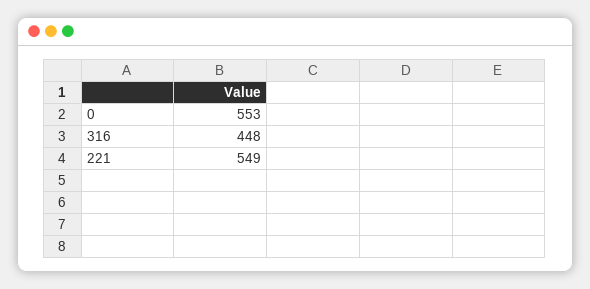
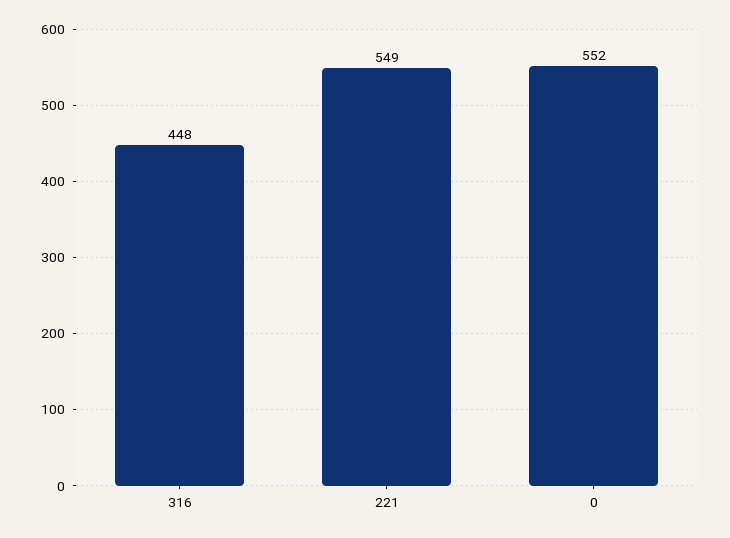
0: 553 -> 552

